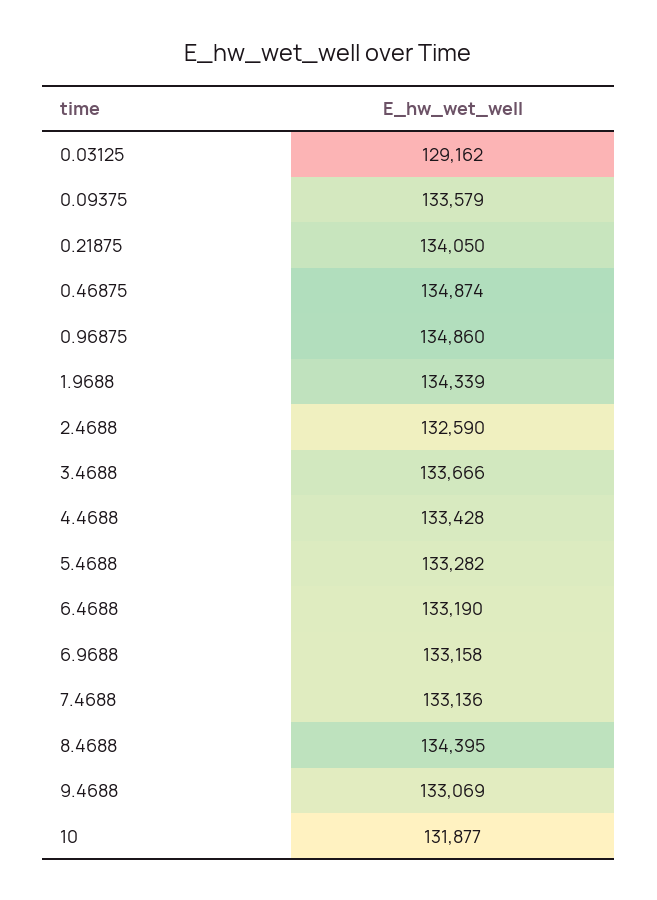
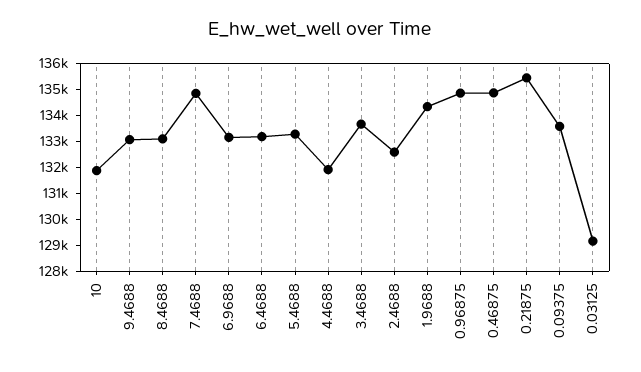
0.21875: 134050 -> 135500
4.4688: 133428 -> 132000
7.4688: 133136 -> 135000
8.4688: 134395 -> 133000

